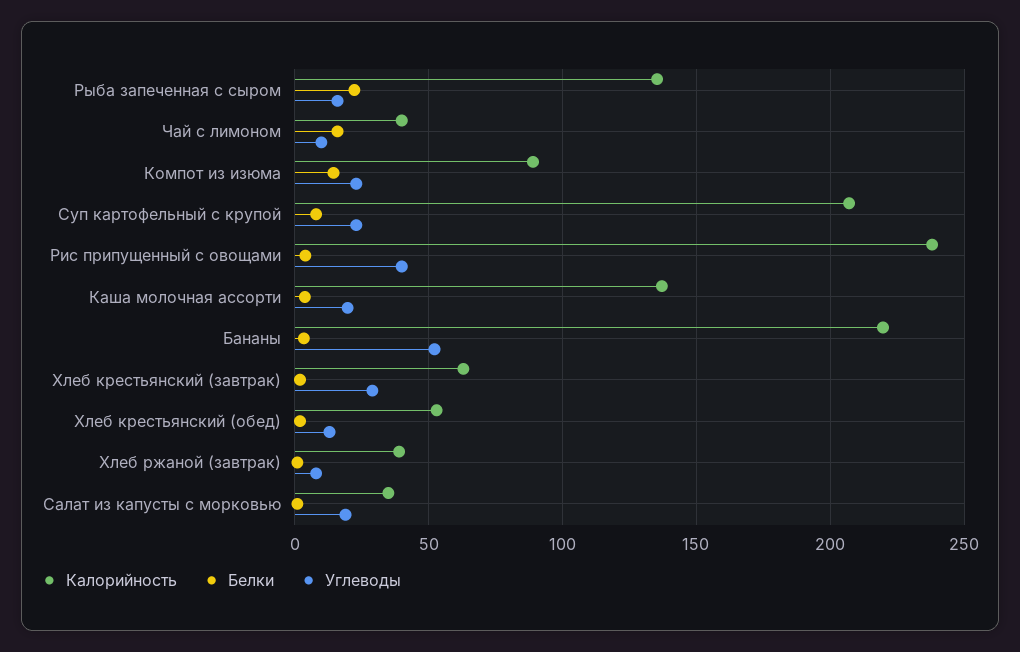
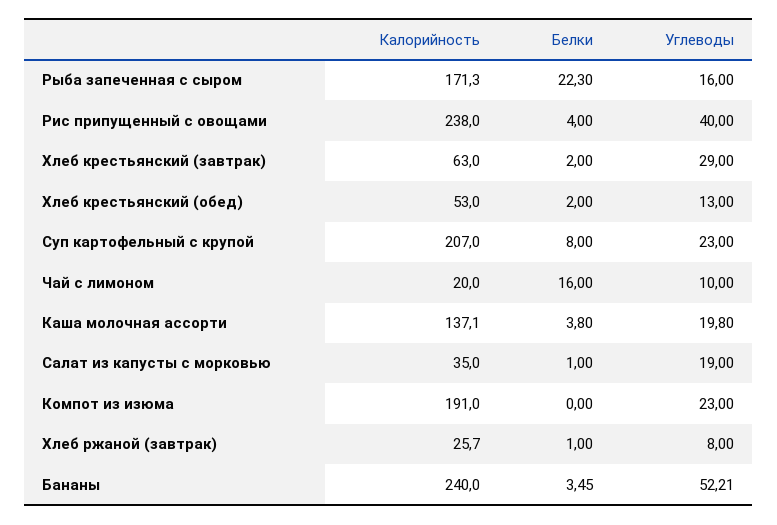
Калорийность, Рыба запеченная с сыром: 135 -> 171.3
Калорийность, Чай с лимоном: 40 -> 20
Калорийность, Компот из изюма: 90 -> 191
Белки, Компот из изюма: 15 -> 0
Калорийность, Бананы: 220 -> 240
Калорийность, Хлеб ржаной (завтрак): 40 -> 25.7

